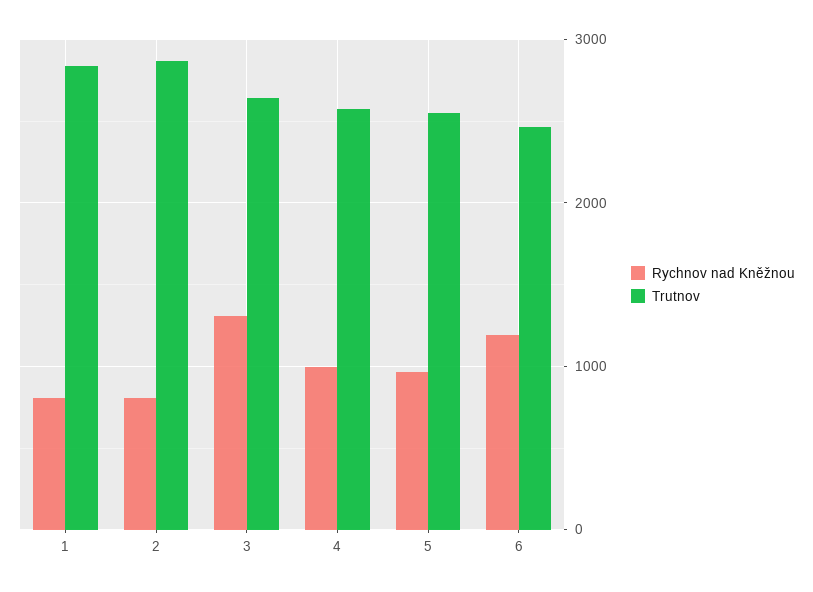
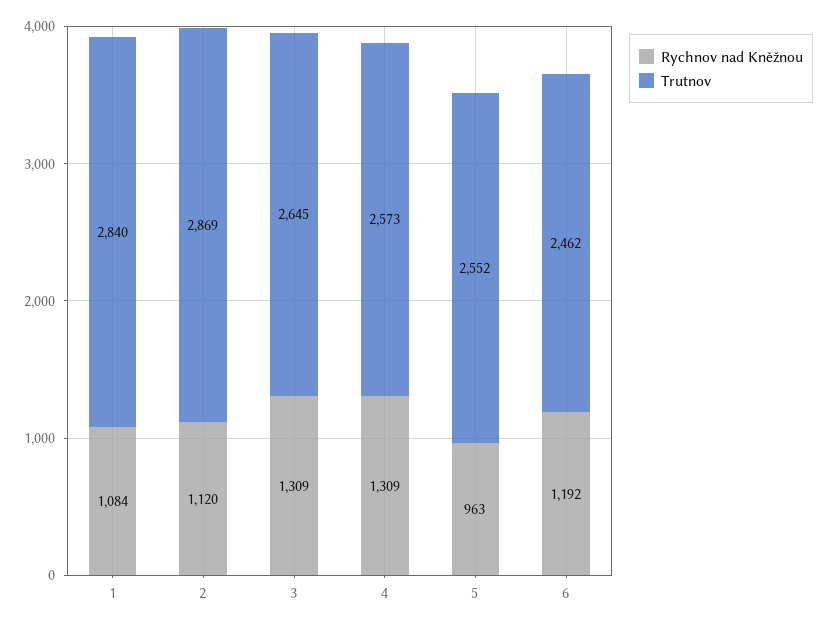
Rychnov nad Kněžnou, 1: 800 -> 1084
Rychnov nad Kněžnou, 2: 800 -> 1120
Rychnov nad Kněžnou, 4: 1000 -> 1309

